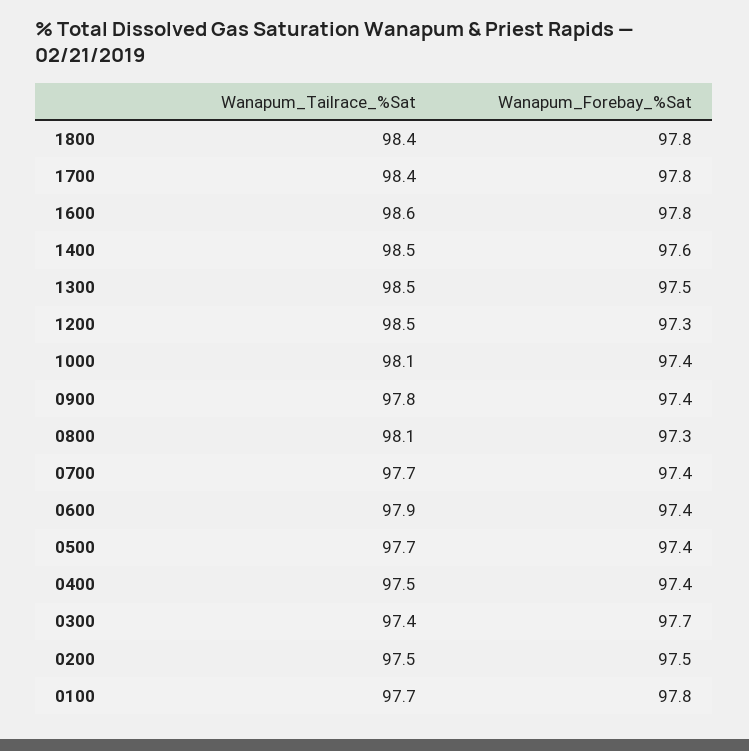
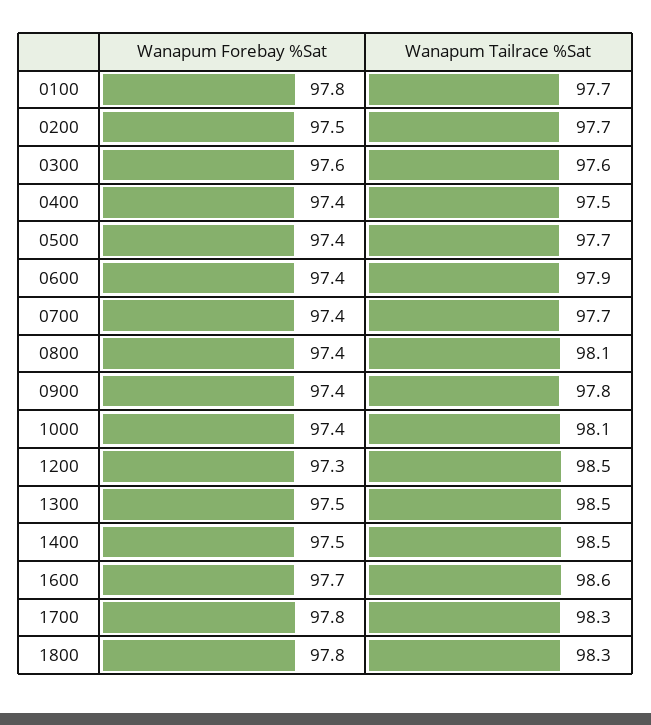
Wanapum_Tailrace_%Sat, 1800: 98.4 -> 98.3
Wanapum_Tailrace_%Sat, 1700: 98.4 -> 98.3
Wanapum_Forebay_%Sat, 1600: 97.8 -> 97.7
Wanapum_Forebay_%Sat, 1400: 97.6 -> 97.5
Wanapum_Forebay_%Sat, 0800: 97.3 -> 97.4
Wanapum_Tailrace_%Sat, 0300: 97.4 -> 97.6
Wanapum_Forebay_%Sat, 0300: 97.7 -> 97.6
Wanapum_Tailrace_%Sat, 0200: 97.5 -> 97.7

